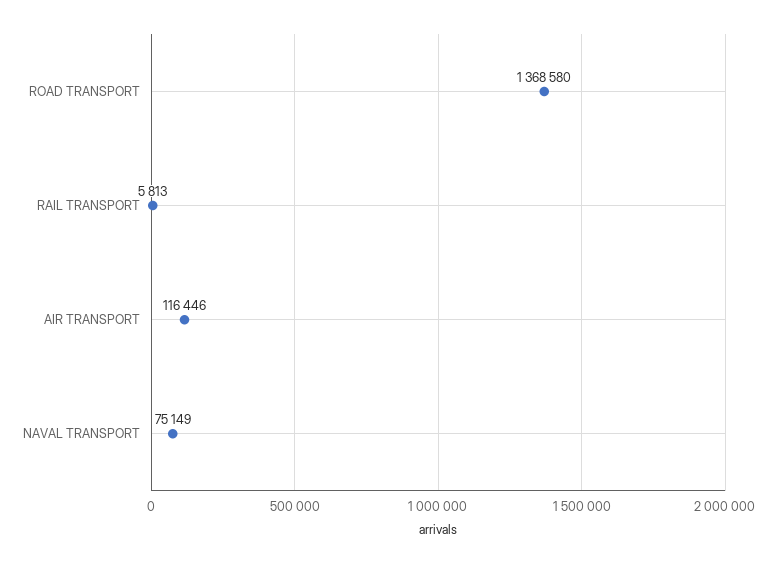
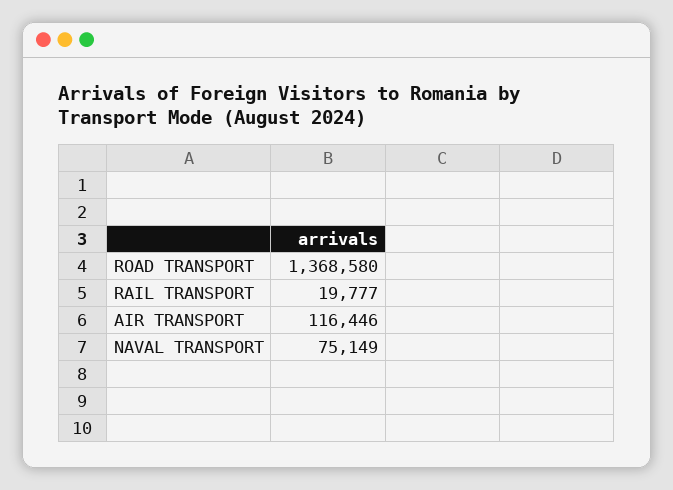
RAIL TRANSPORT: 5813 -> 19777

